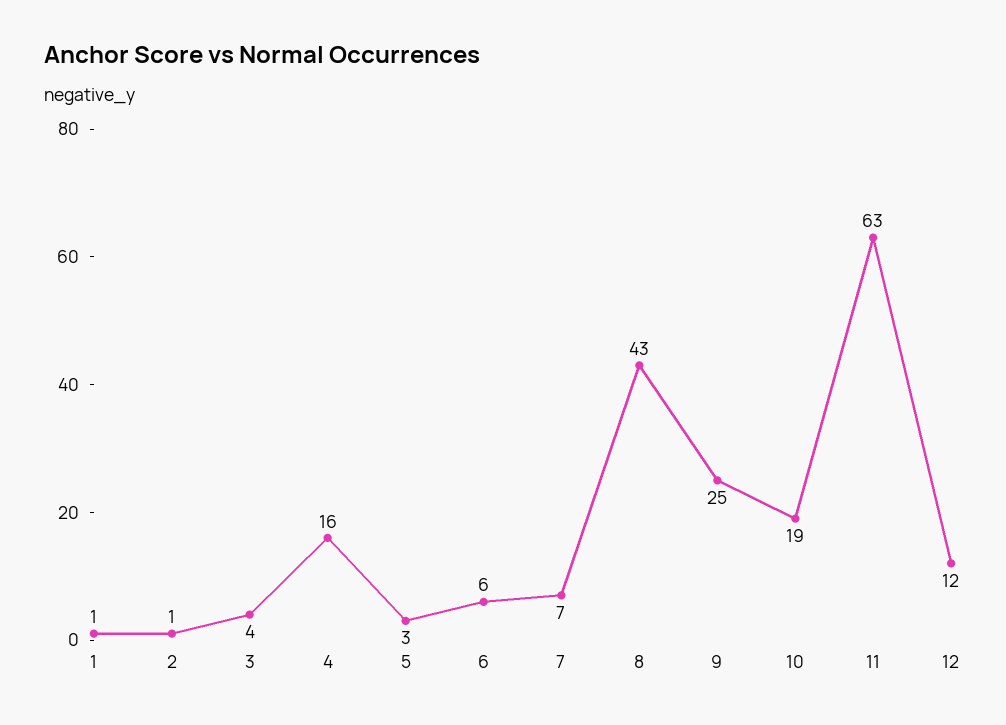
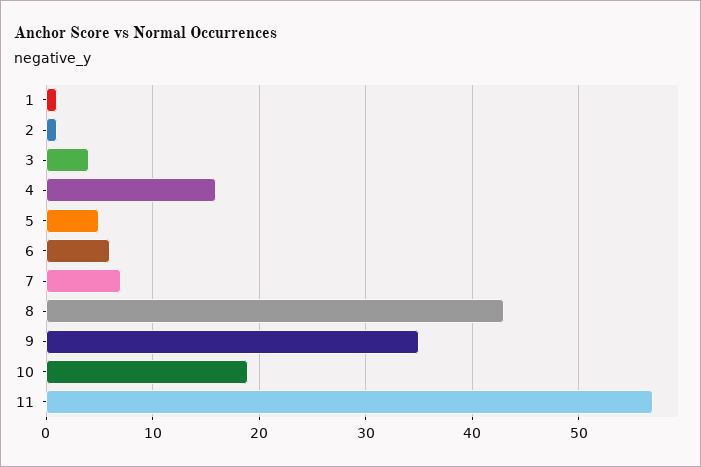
5: 3 -> 5
9: 25 -> 35
11: 63 -> 57
12: 12 -> none

